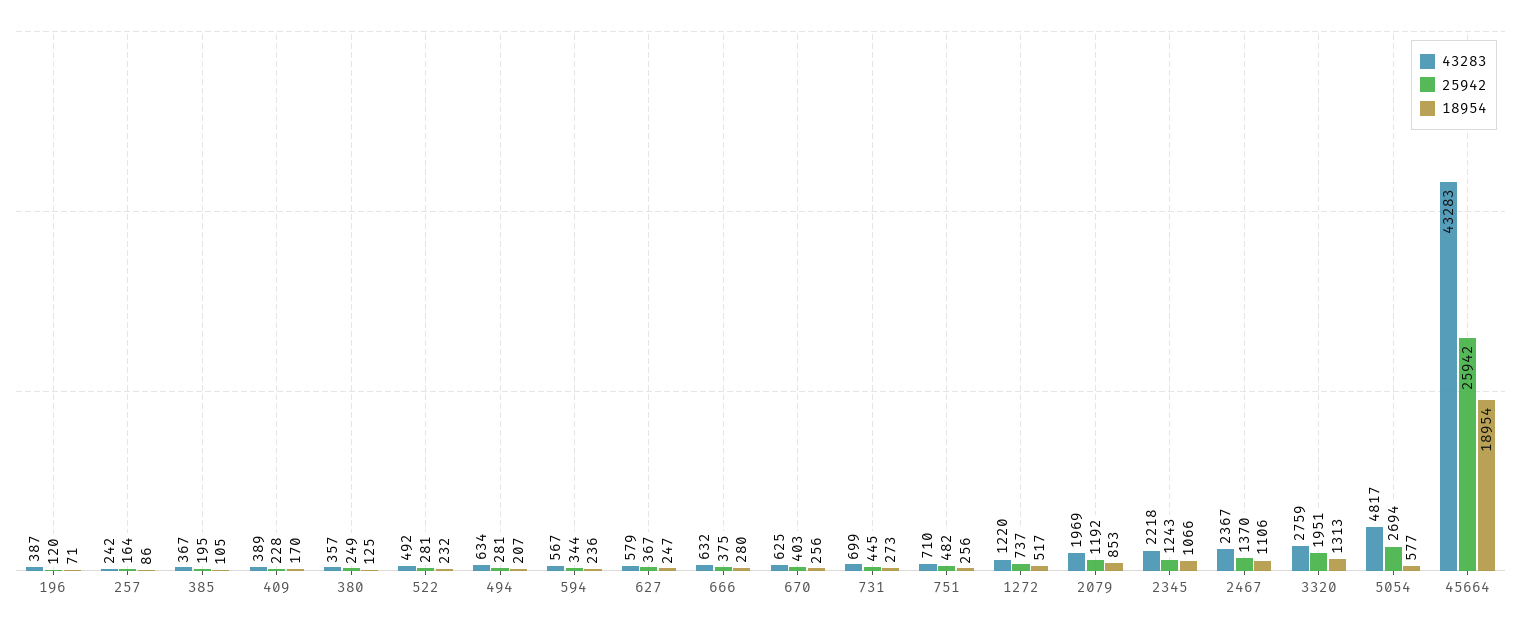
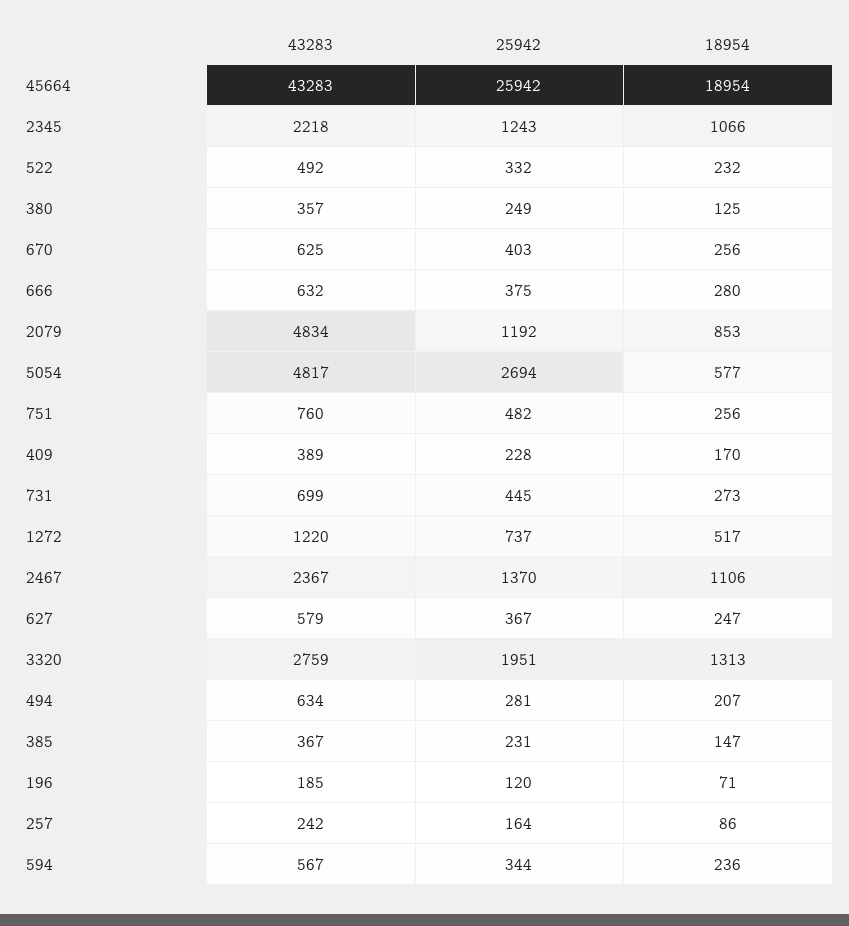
43283, 196: 387 -> 185
25942, 385: 195 -> 231
18954, 385: 105 -> 147
25942, 522: 281 -> 332
43283, 751: 710 -> 760
43283, 2079: 1969 -> 4834

